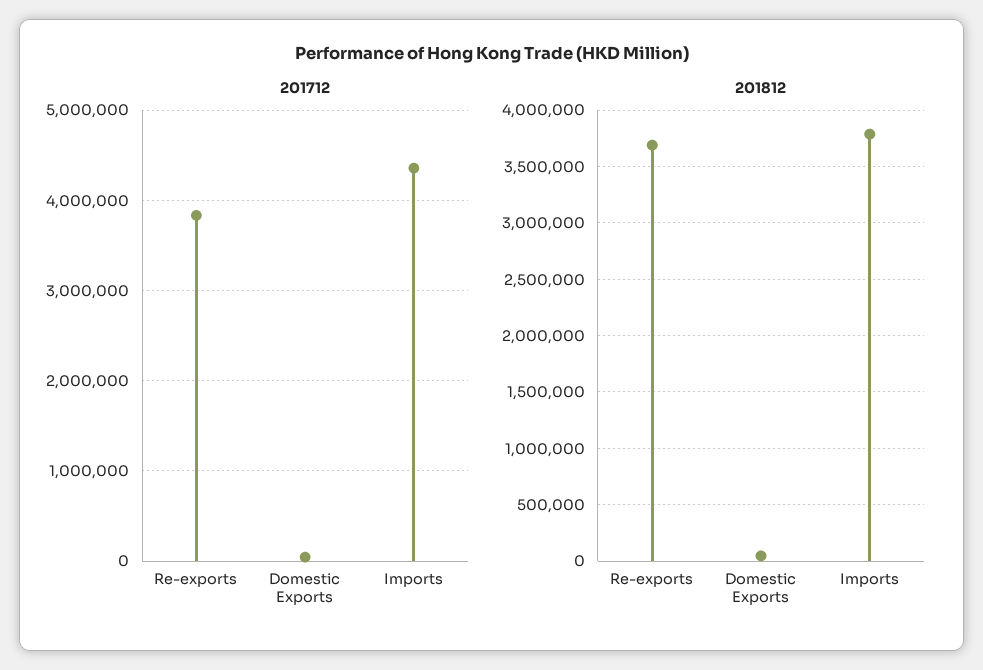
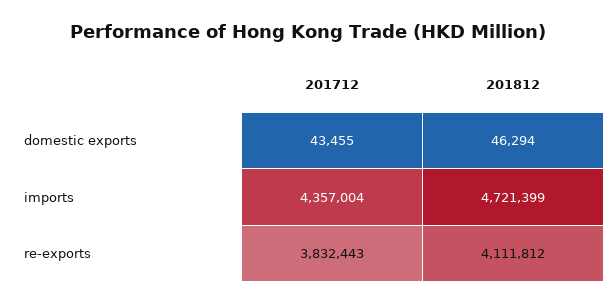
201812, Re-exports: 3700000 -> 4111812
201812, Imports: 3800000 -> 4721399

